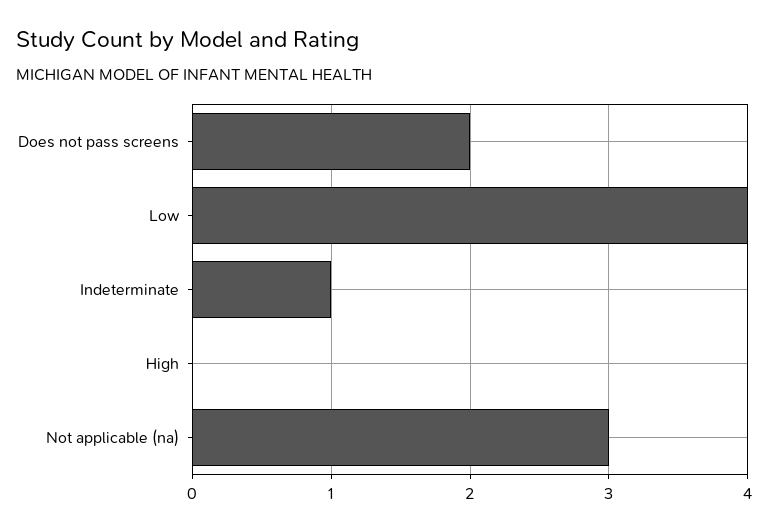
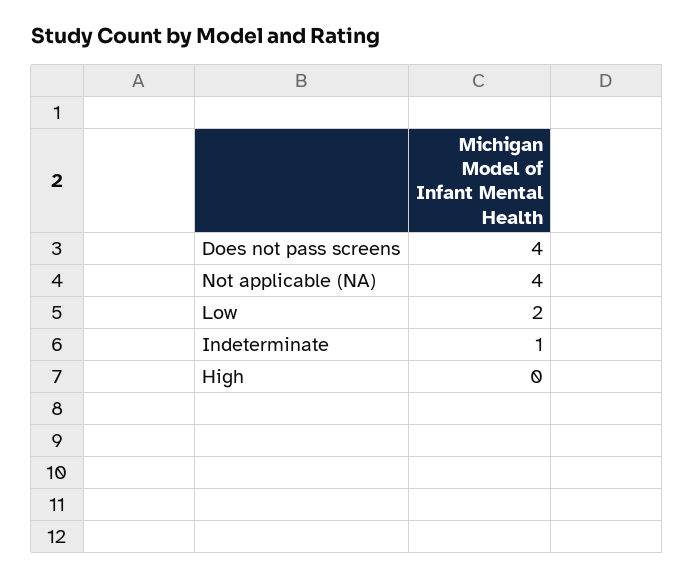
Does not pass screens: 2 -> 4
Low: 4 -> 2
Not applicable (na): 3 -> 4

